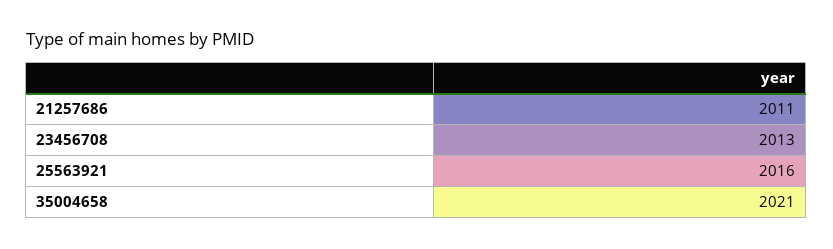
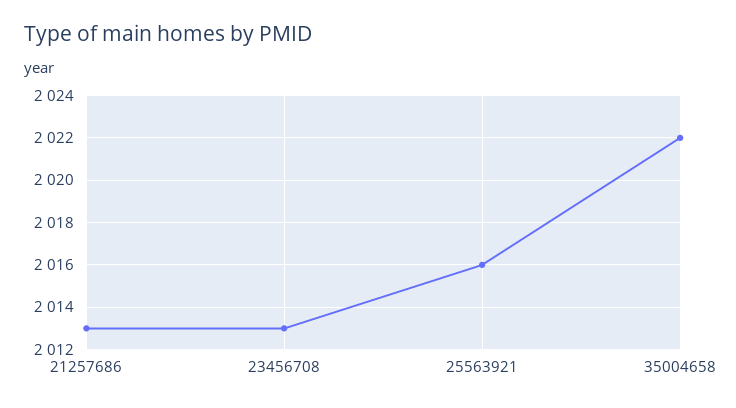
21257686: 2011 -> 2013
35004658: 2021 -> 2022

